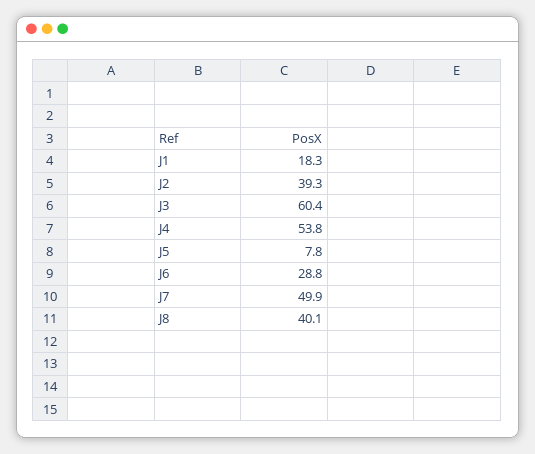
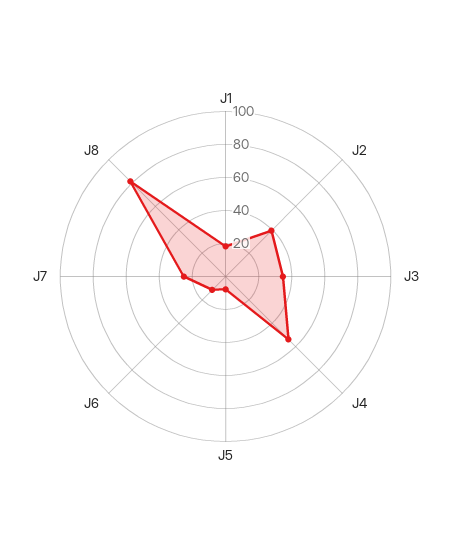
J3: 60.4 -> 35
J6: 28.8 -> 10
J7: 49.9 -> 25
J8: 40.1 -> 80

